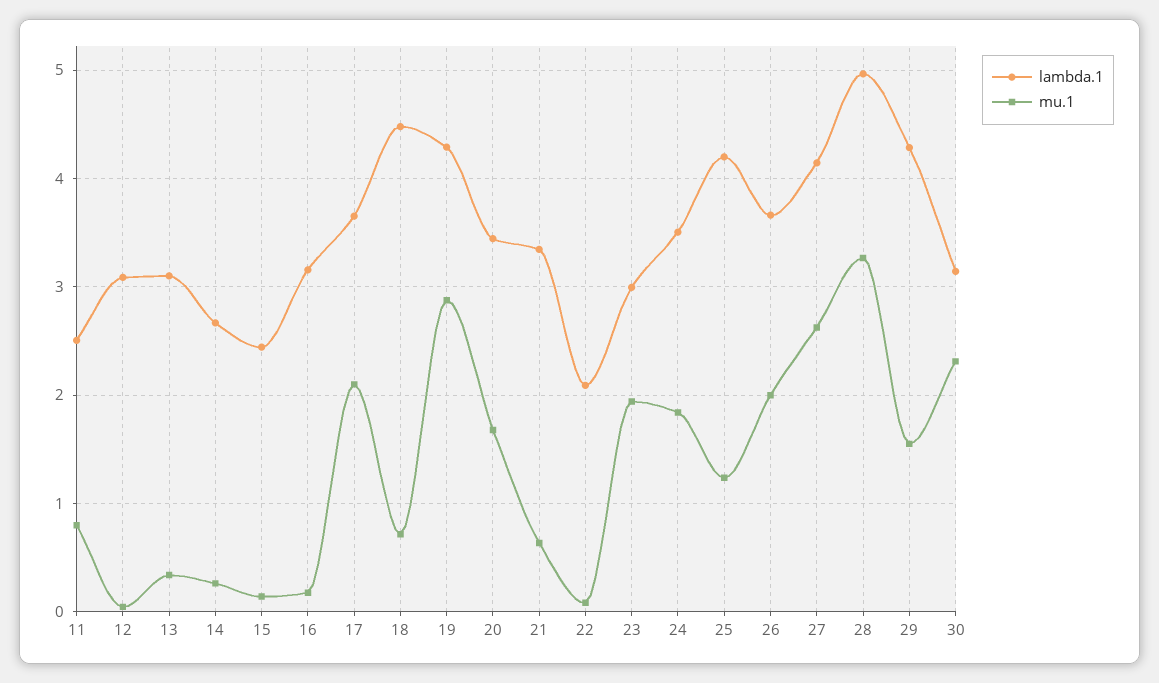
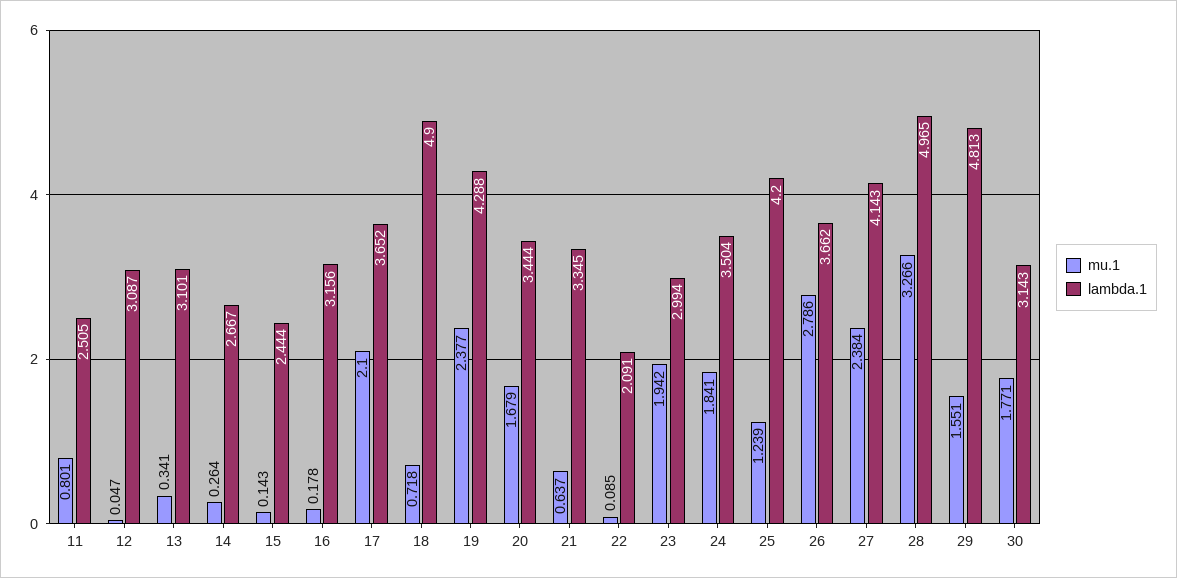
lambda.1, 18: 4.5 -> 4.9
mu.1, 19: 2.9 -> 2.377
mu.1, 26: 2 -> 2.786
mu.1, 27: 2.6 -> 2.384
lambda.1, 29: 4.3 -> 4.813
mu.1, 30: 2.3 -> 1.771

